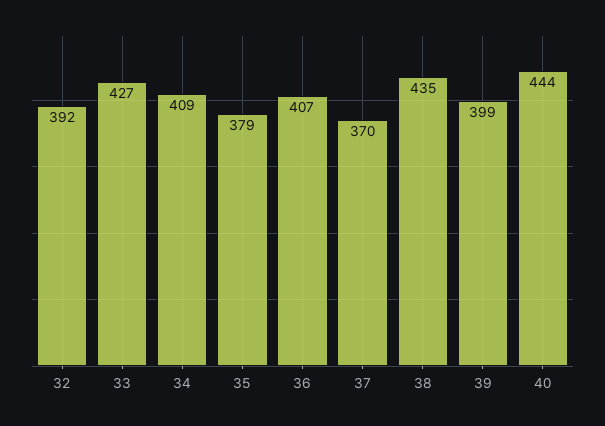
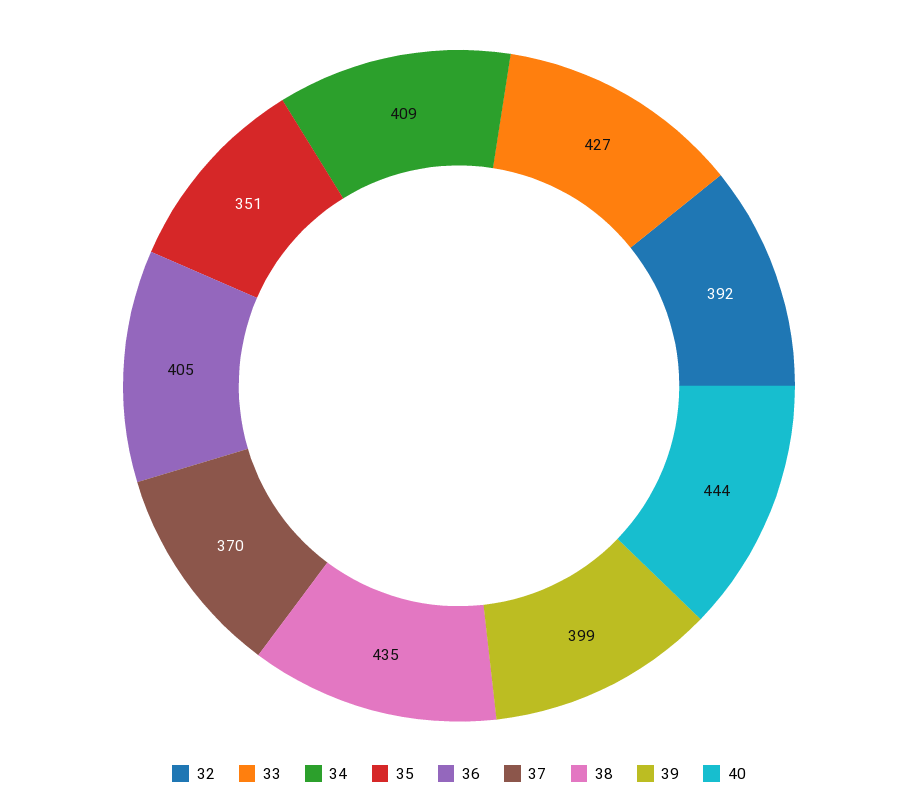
35: 379 -> 351
36: 407 -> 405

